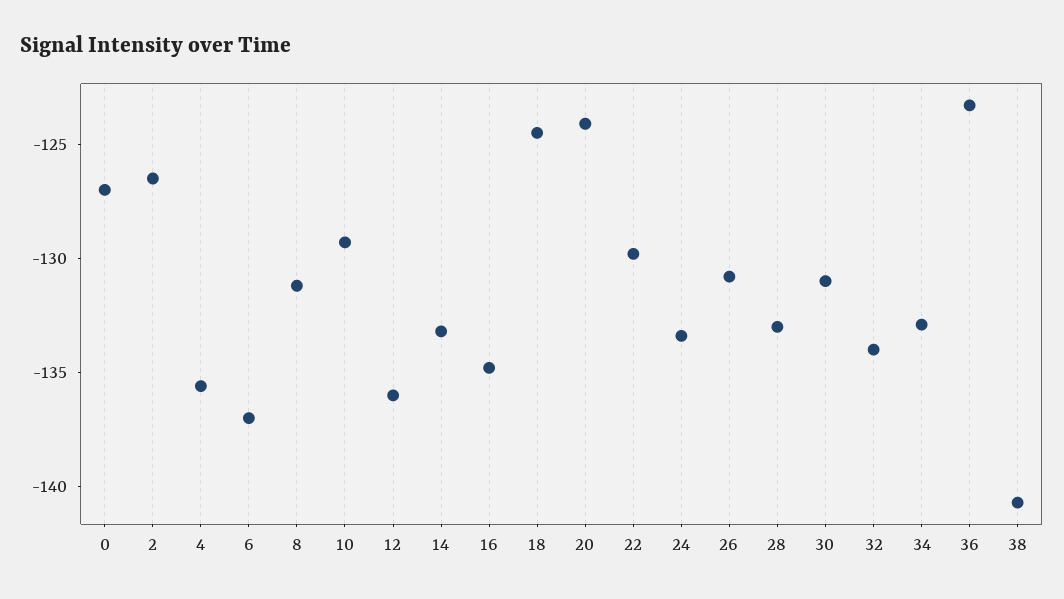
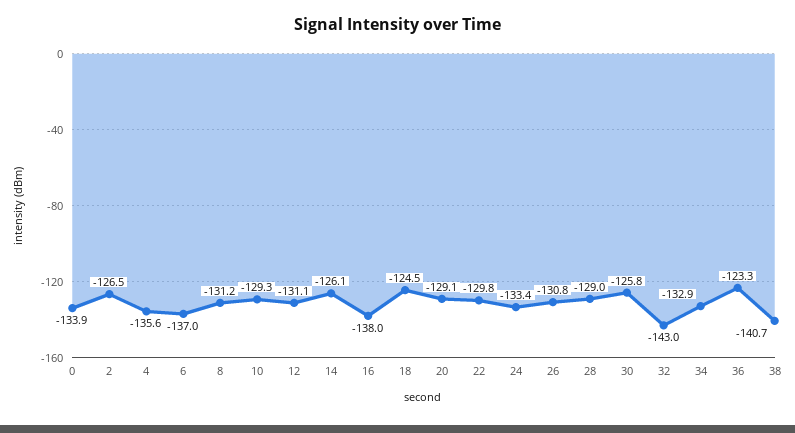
0: -127 -> -133.9
12: -136 -> -131.1
14: -133 -> -126.1
16: -135 -> -138
20: -124 -> -129.1
28: -133 -> -129
30: -131 -> -125.8
32: -134 -> -143

